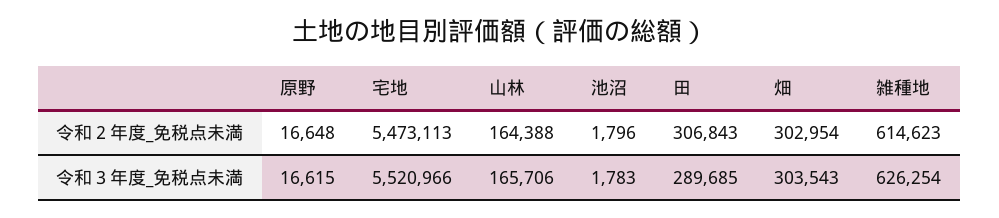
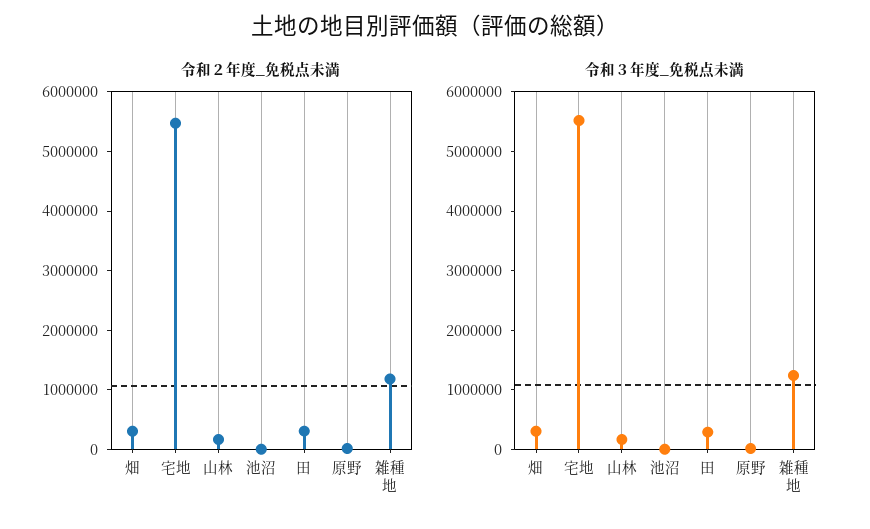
令和２年度_免税点未満, 雑種地: 614623 -> 1200000
令和３年度_免税点未満, 雑種地: 626254 -> 1200000

